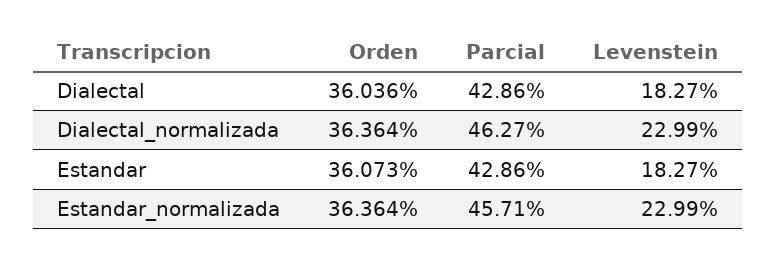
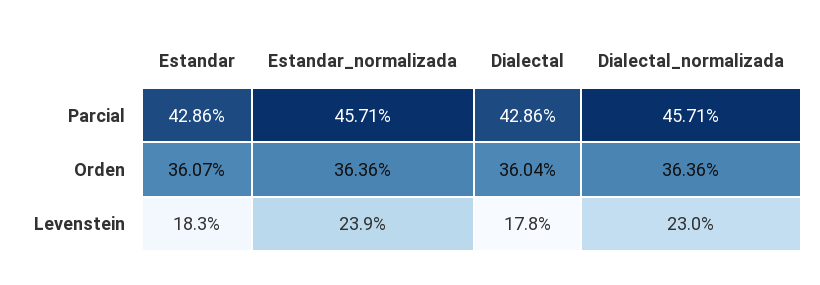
Levenstein, Dialectal: 18.27 -> 17.8
Parcial, Dialectal_normalizada: 46.27 -> 45.71
Levenstein, Estandar_normalizada: 22.99 -> 23.9

